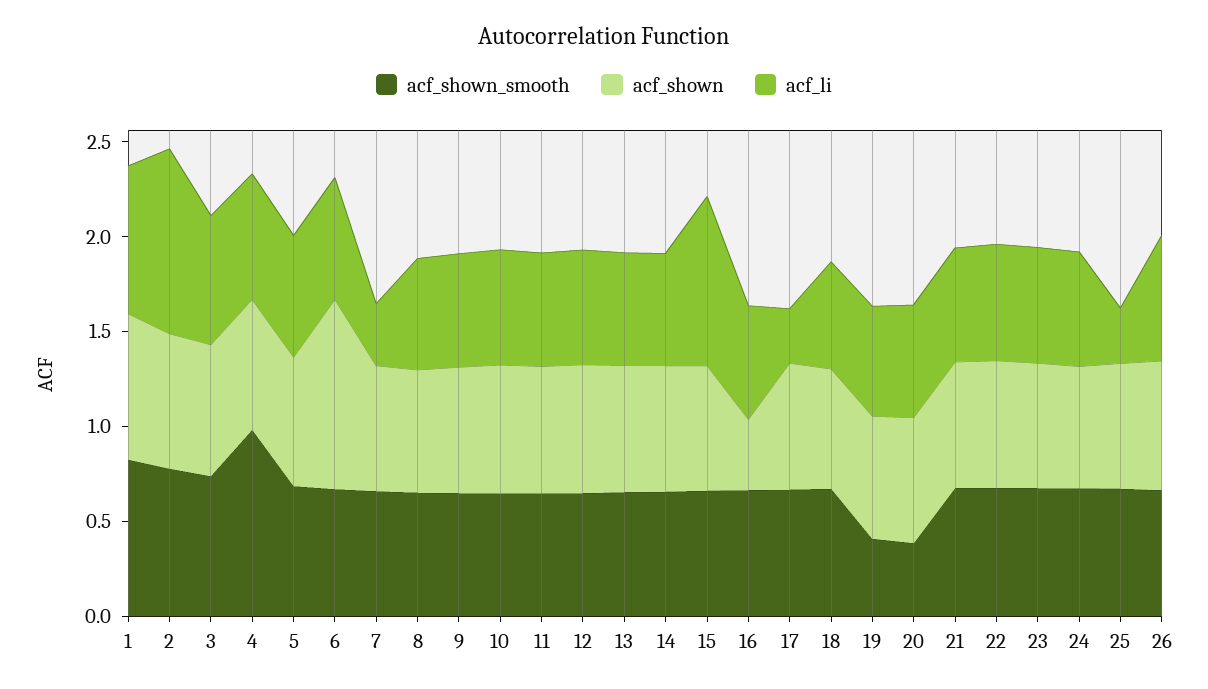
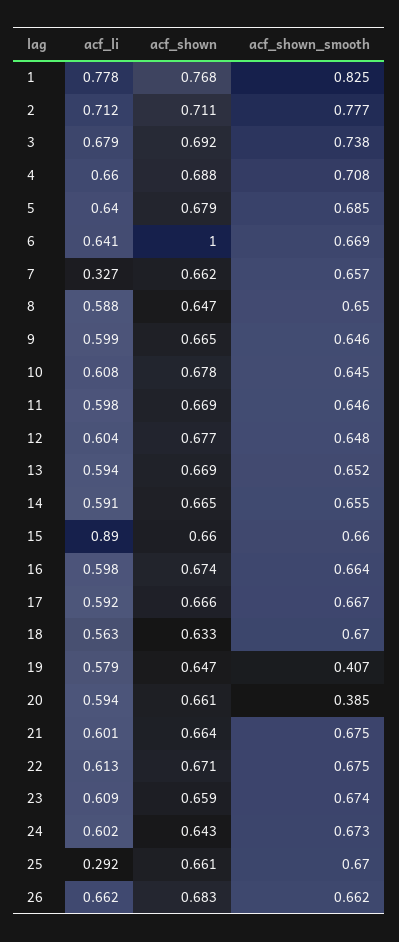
acf_li, 2: 1 -> 0.712
acf_shown_smooth, 4: 1 -> 0.708
acf_shown, 16: 0.4 -> 0.674
acf_li, 17: 0.3 -> 0.592

